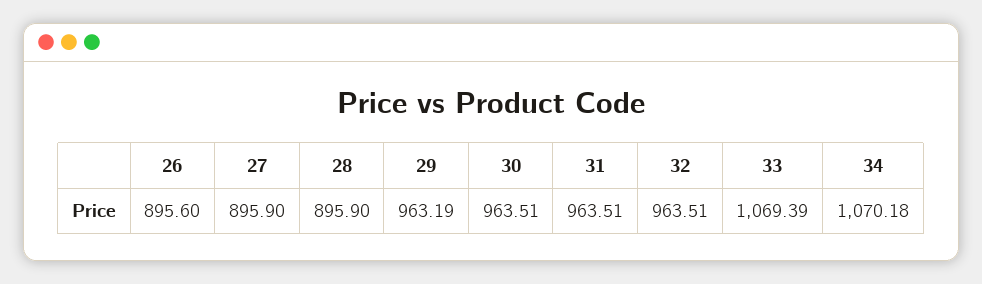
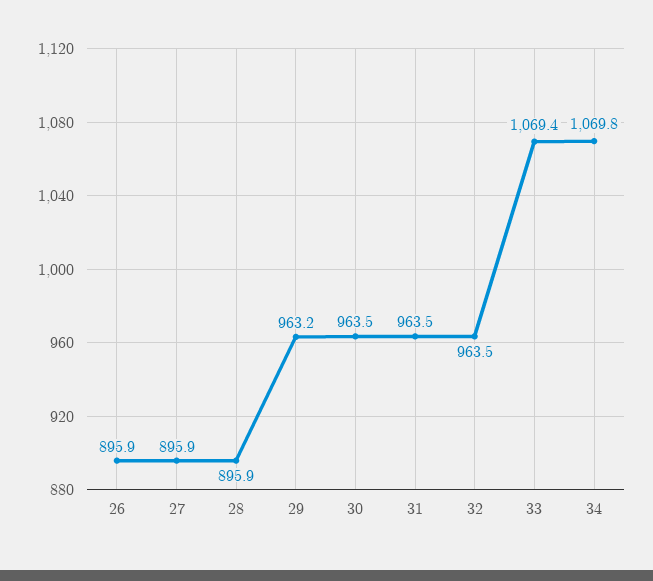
26: 895.6 -> 895.9
34: 1070.18 -> 1069.8

